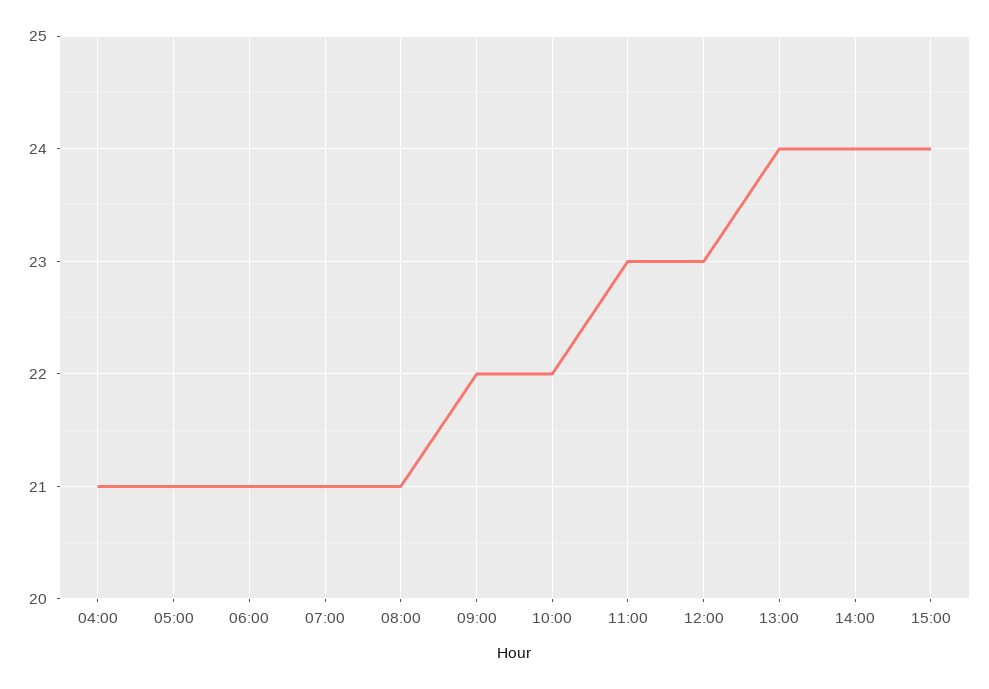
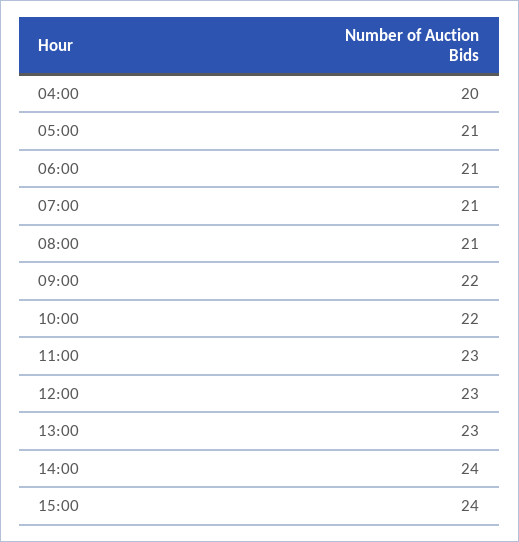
04:00: 21 -> 20
13:00: 24 -> 23

